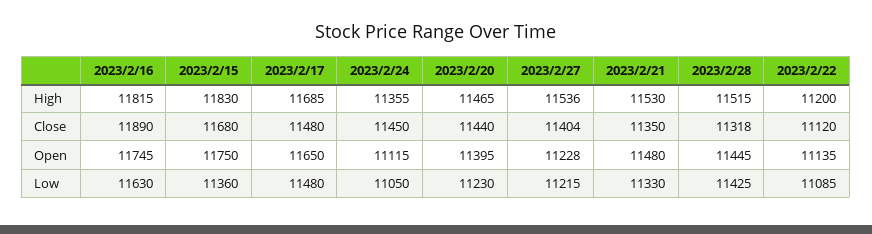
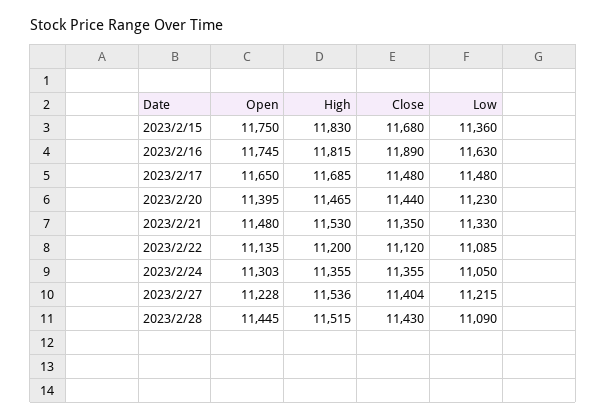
2023/2/24, Close: 11450 -> 11355
2023/2/28, Close: 11318 -> 11430
2023/2/24, Open: 11115 -> 11303
2023/2/28, Low: 11425 -> 11090

